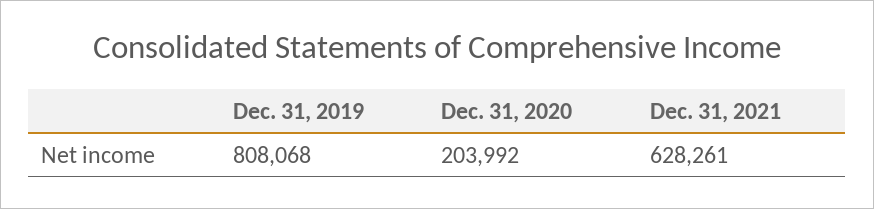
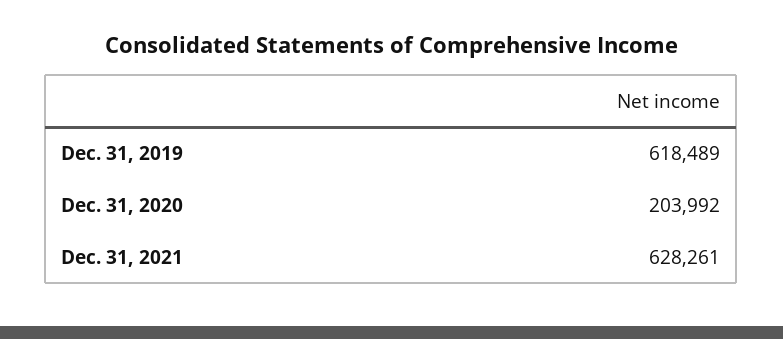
Dec. 31, 2019: 808068 -> 618489

